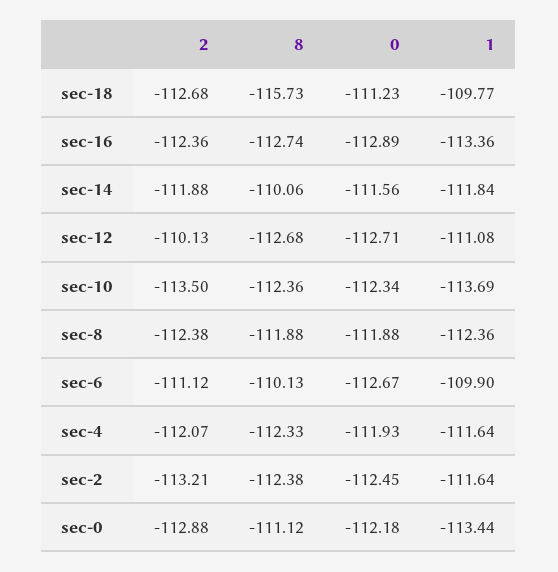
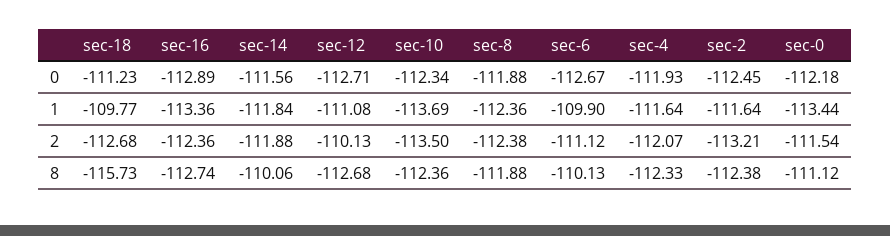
2, sec-0: -112.88 -> -111.54

